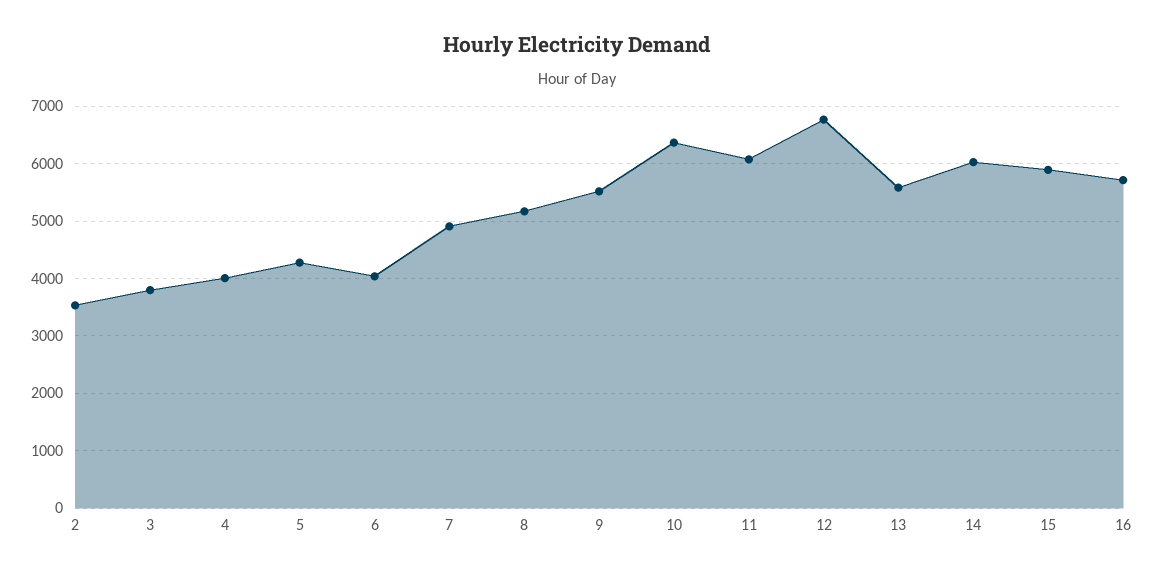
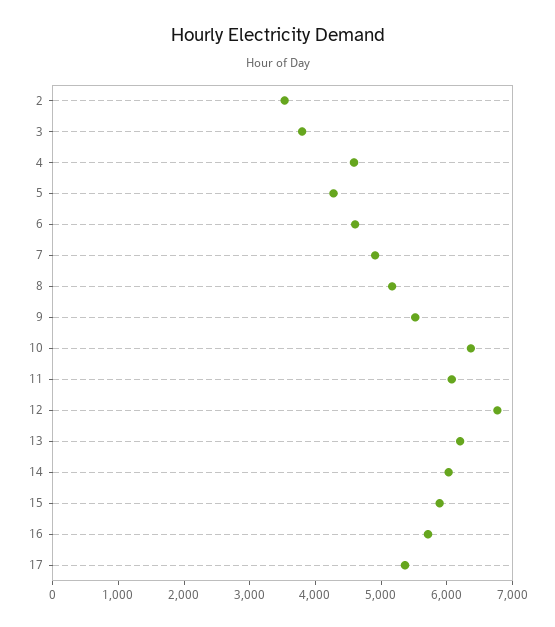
4: 4000 -> 4600
6: 4000 -> 4600
13: 5600 -> 6200
17: none -> 5400

